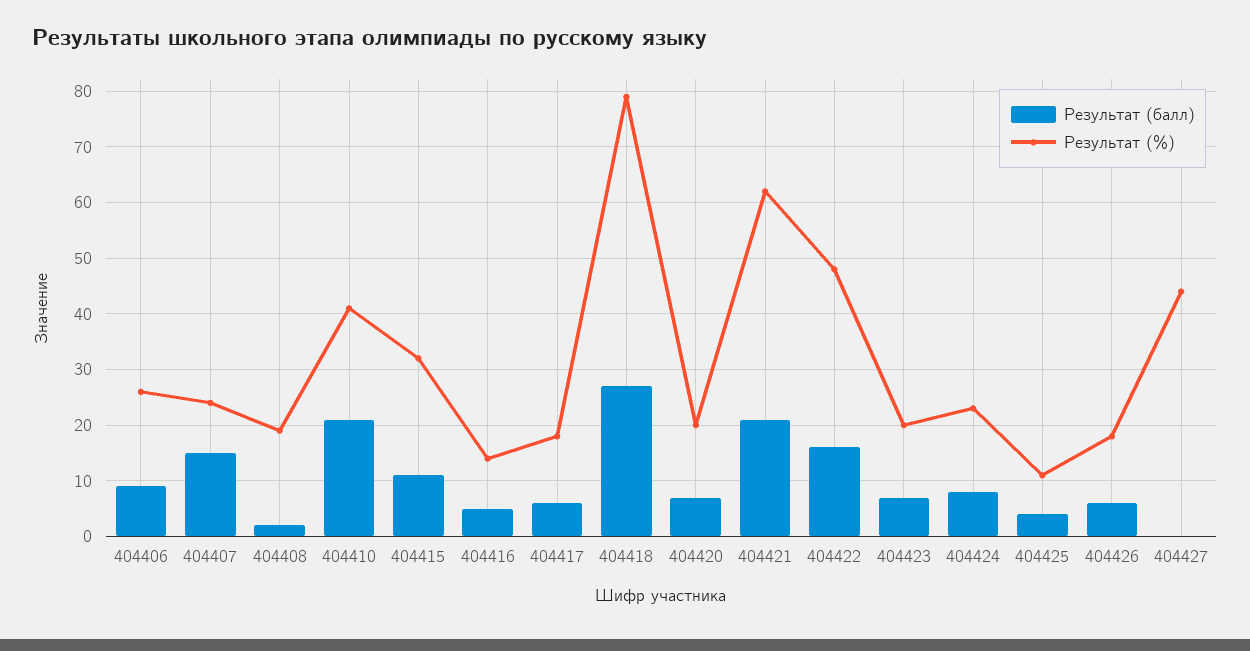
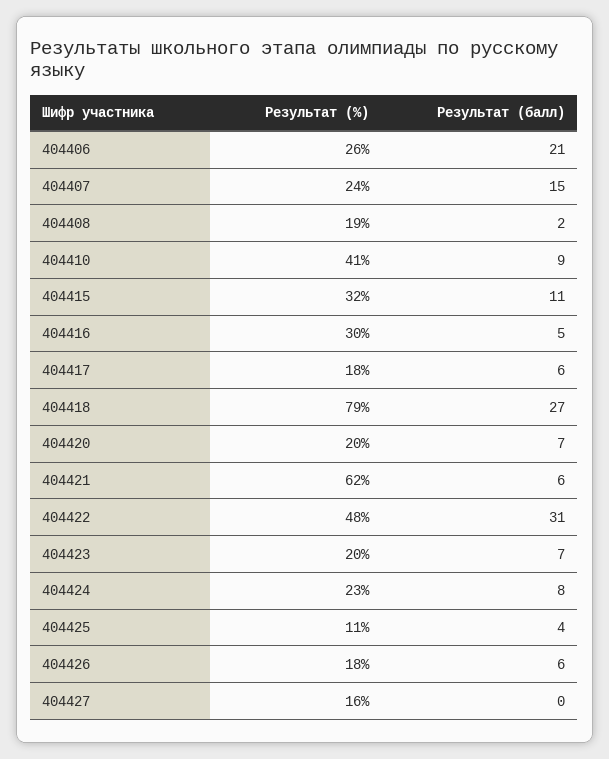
Результат (балл), 404406: 10 -> 21
Результат (балл), 404410: 20 -> 9
Результат (%), 404416: 15 -> 30
Результат (балл), 404421: 20 -> 6
Результат (балл), 404422: 15 -> 31
Результат (%), 404427: 45 -> 16

